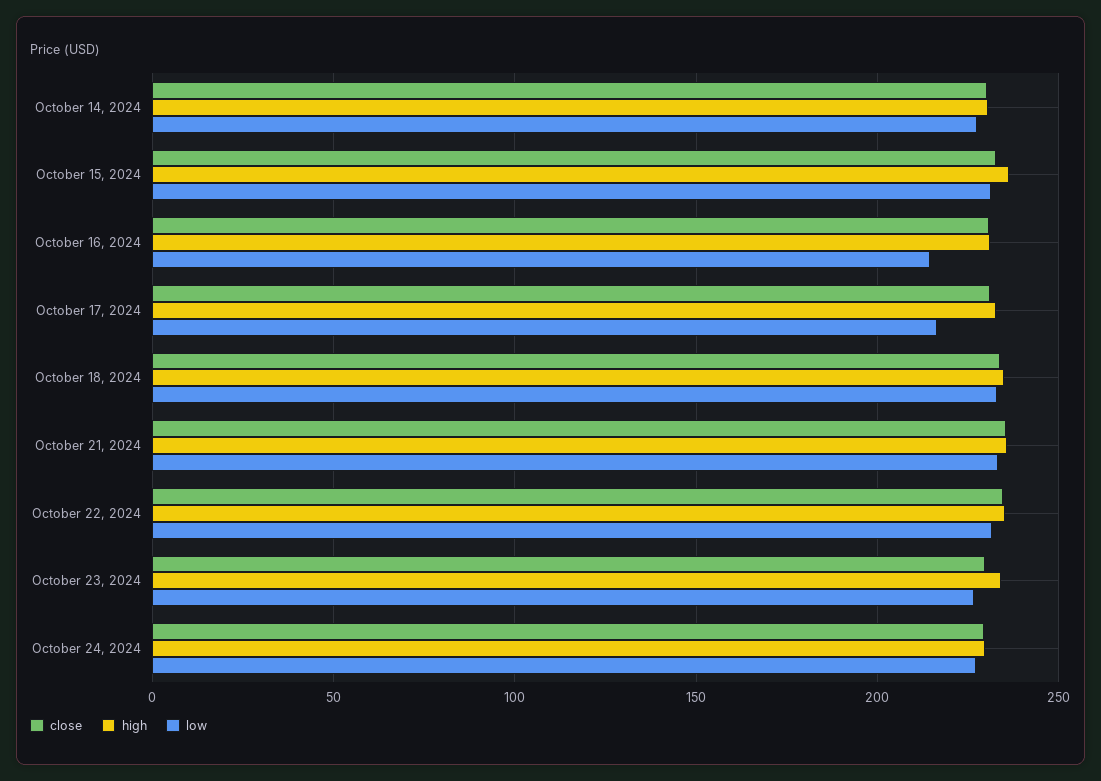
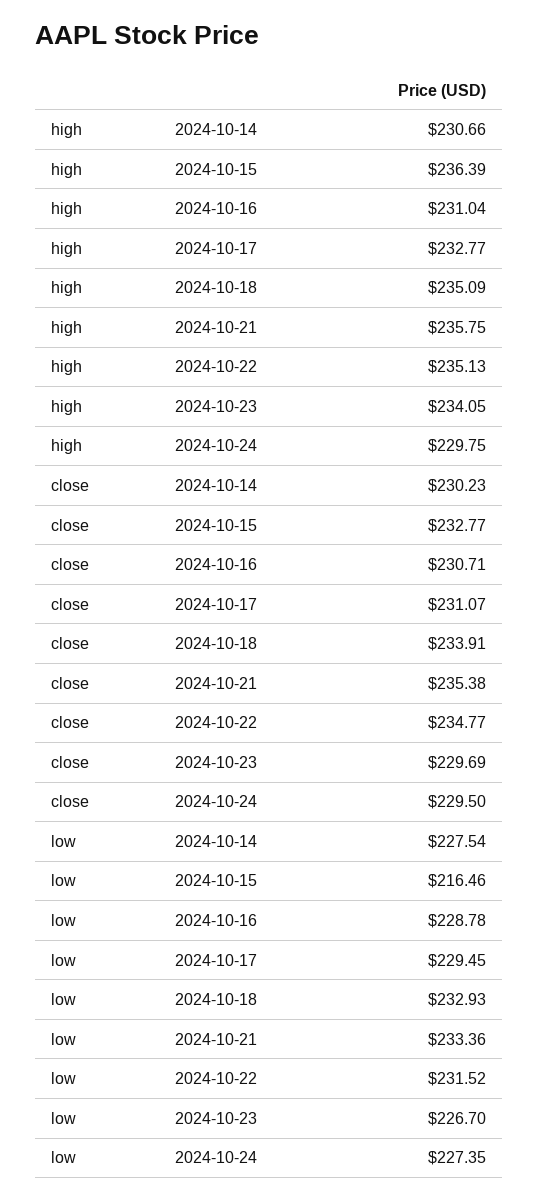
low, October 15, 2024: 230 -> 216.46
low, October 16, 2024: 215 -> 228.78
low, October 17, 2024: 215 -> 229.45

